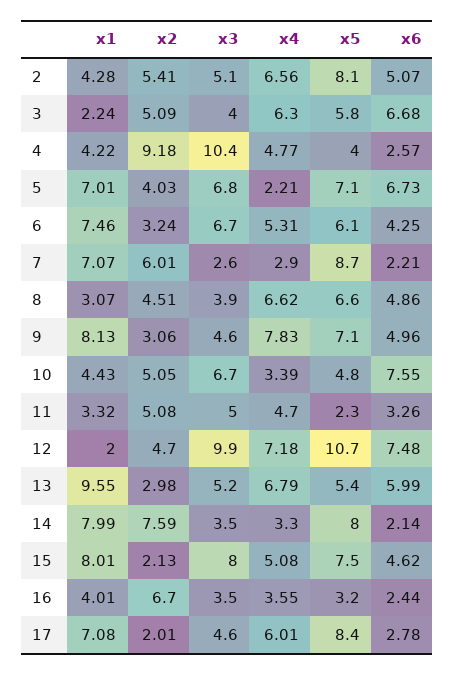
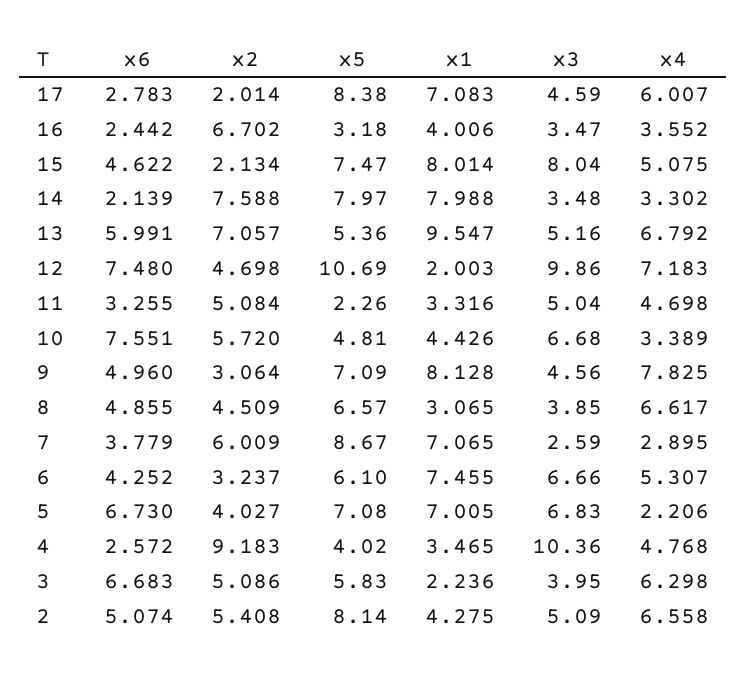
x1, 4: 4.22 -> 3.465
x6, 7: 2.21 -> 3.779
x2, 10: 5.05 -> 5.72
x2, 13: 2.98 -> 7.057

